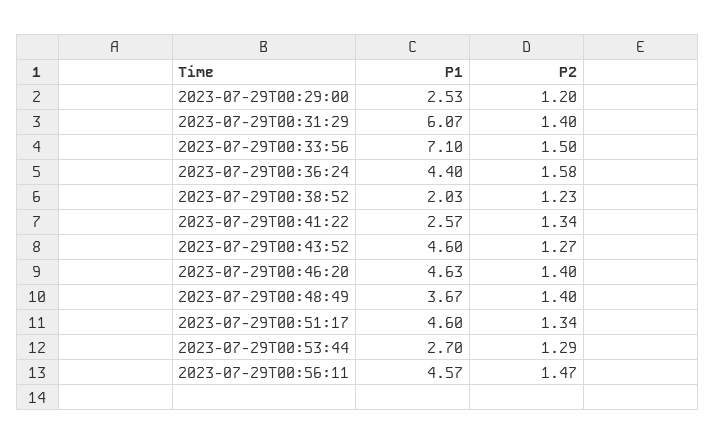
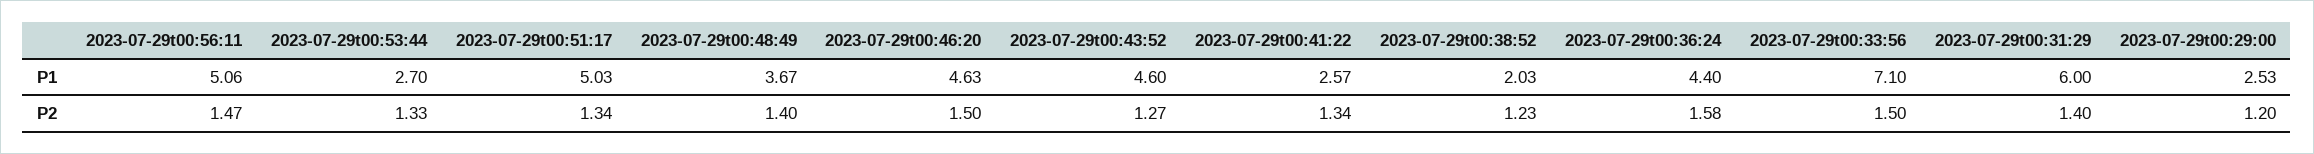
P1, 2023-07-29T00:31:29: 6.07 -> 6
P2, 2023-07-29T00:46:20: 1.4 -> 1.5
P1, 2023-07-29T00:51:17: 4.6 -> 5.03
P2, 2023-07-29T00:53:44: 1.29 -> 1.33
P1, 2023-07-29T00:56:11: 4.57 -> 5.06

